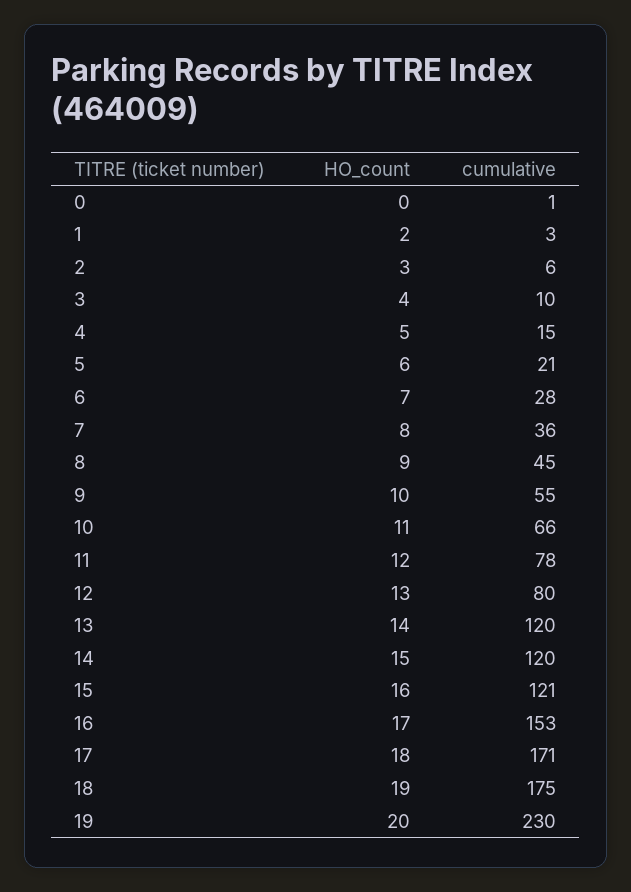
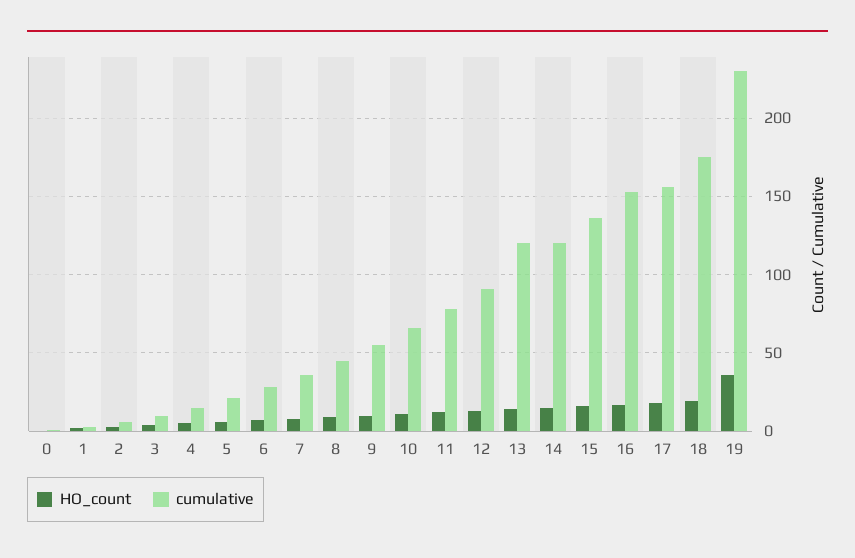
cumulative, 12: 80 -> 90
cumulative, 15: 121 -> 135
cumulative, 17: 171 -> 155
HO_count, 19: 20 -> 35

